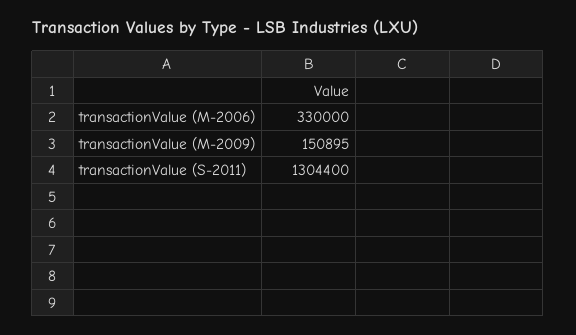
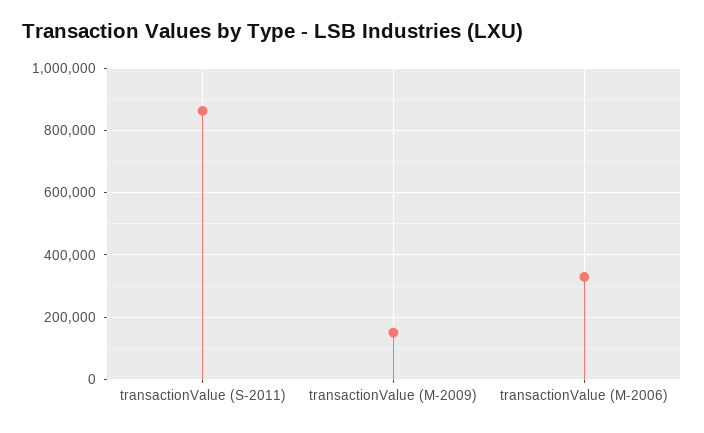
transactionValue (S-2011): 1304400 -> 860000

